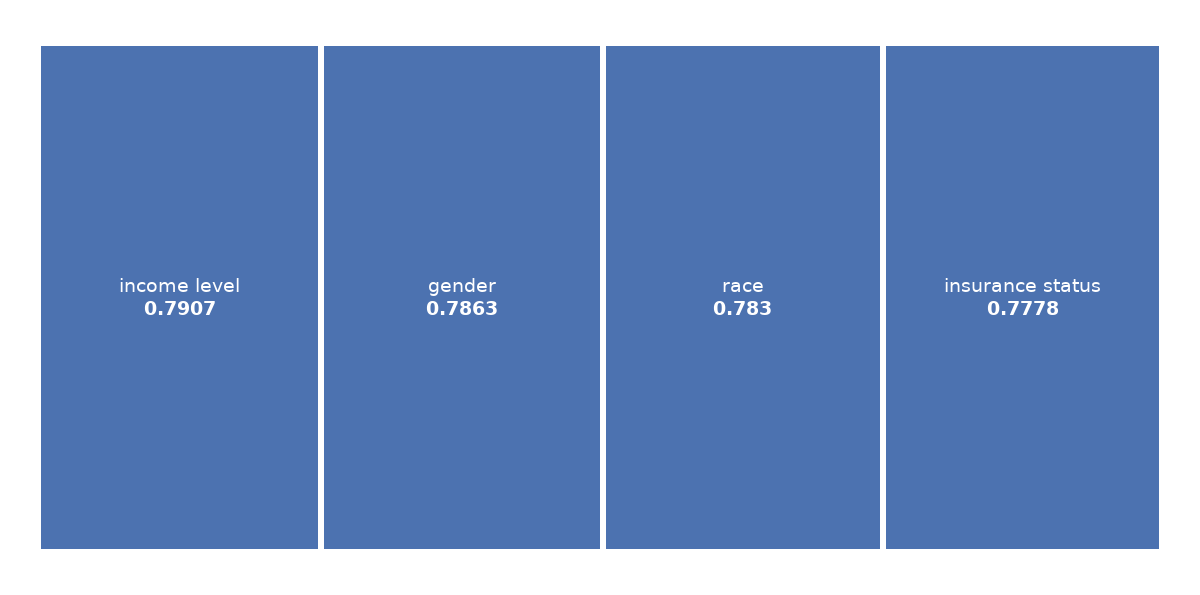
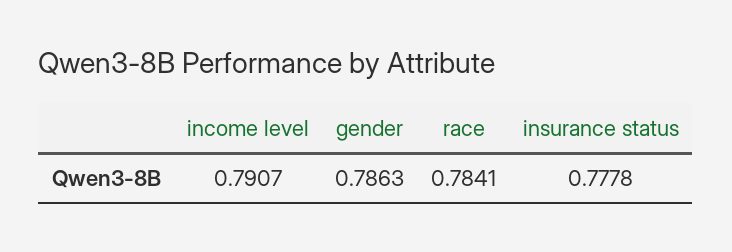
race: 0.783 -> 0.7841

